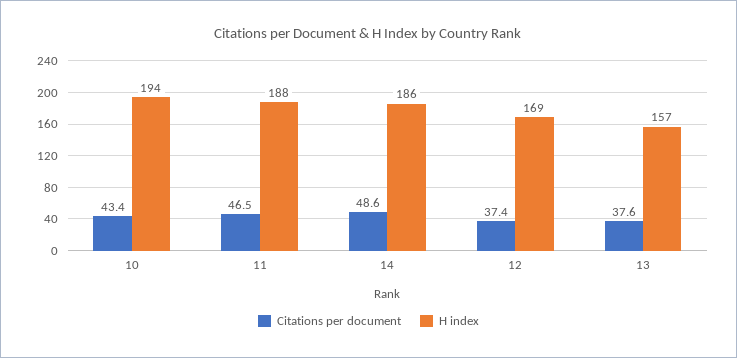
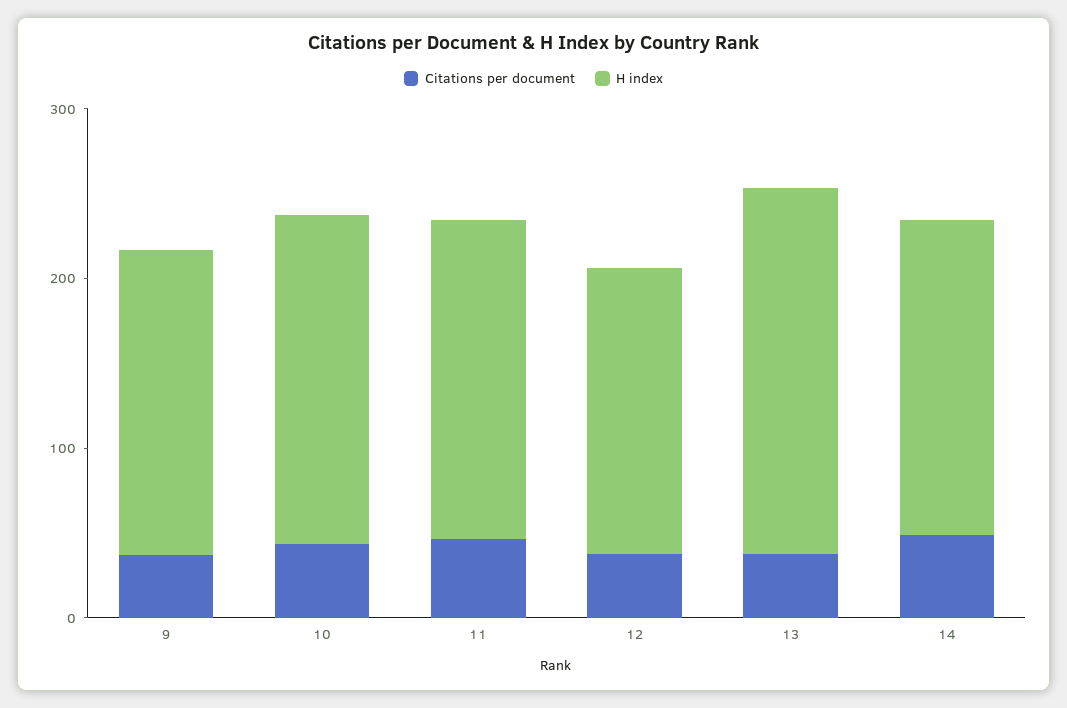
H index, 13: 157 -> 220
Citations per document, 9: none -> 40
H index, 9: none -> 180

